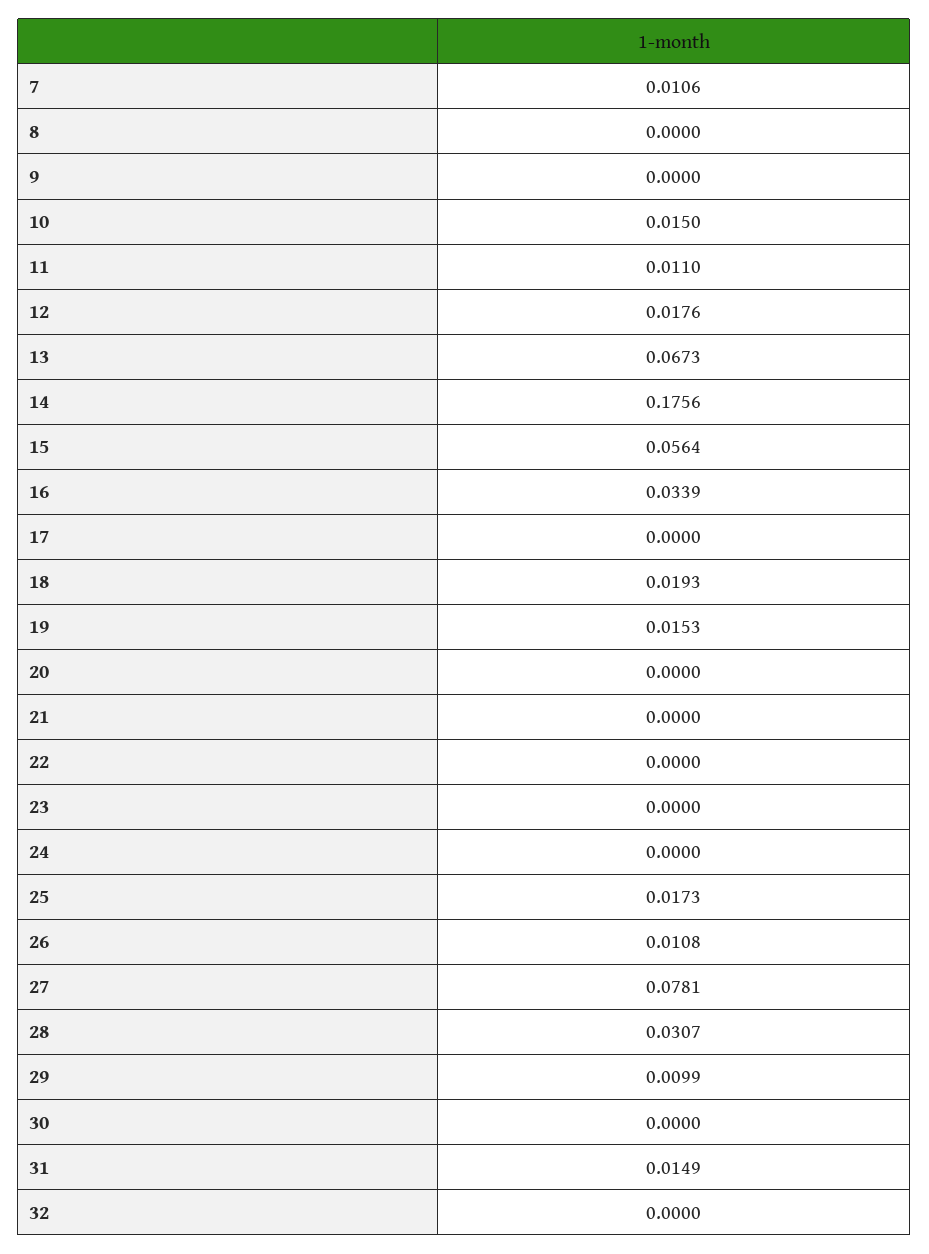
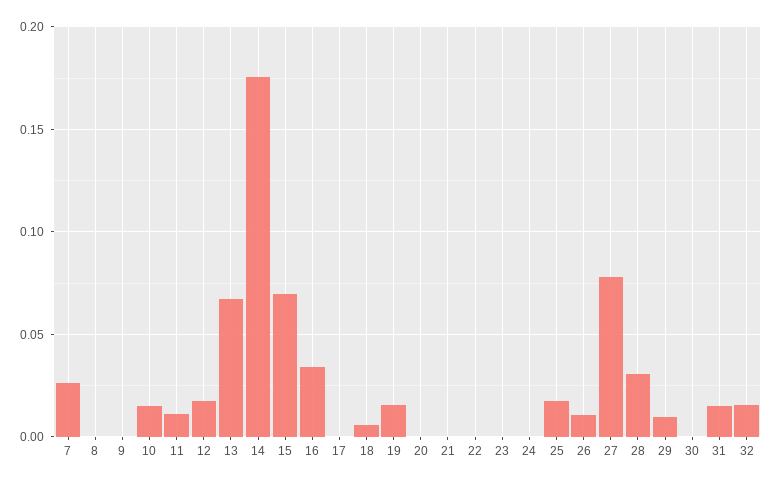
7: 0.0106 -> 0.025
15: 0.0564 -> 0.07
18: 0.0193 -> 0.005
32: 0 -> 0.015

